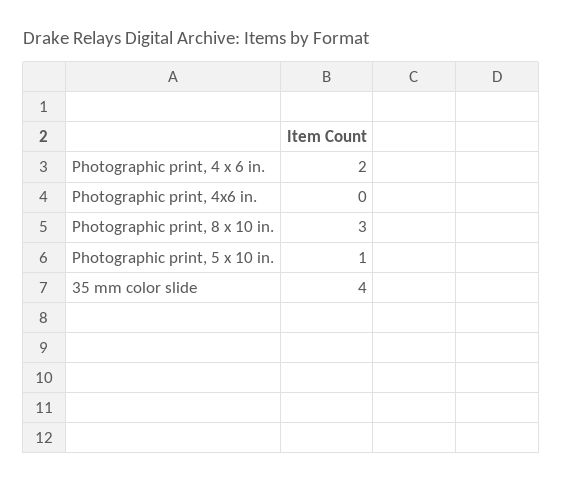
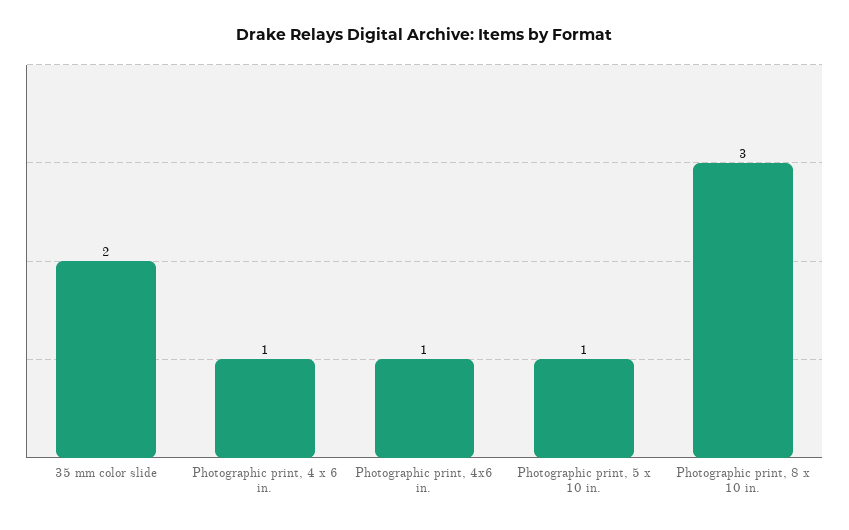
Photographic print, 4 x 6 in.: 2 -> 1
Photographic print, 4x6 in.: 0 -> 1
35 mm color slide: 4 -> 2

